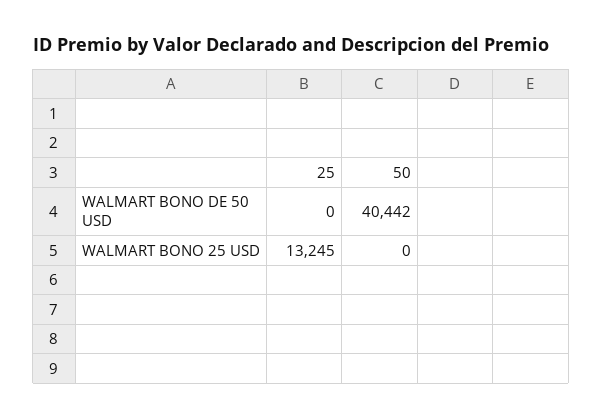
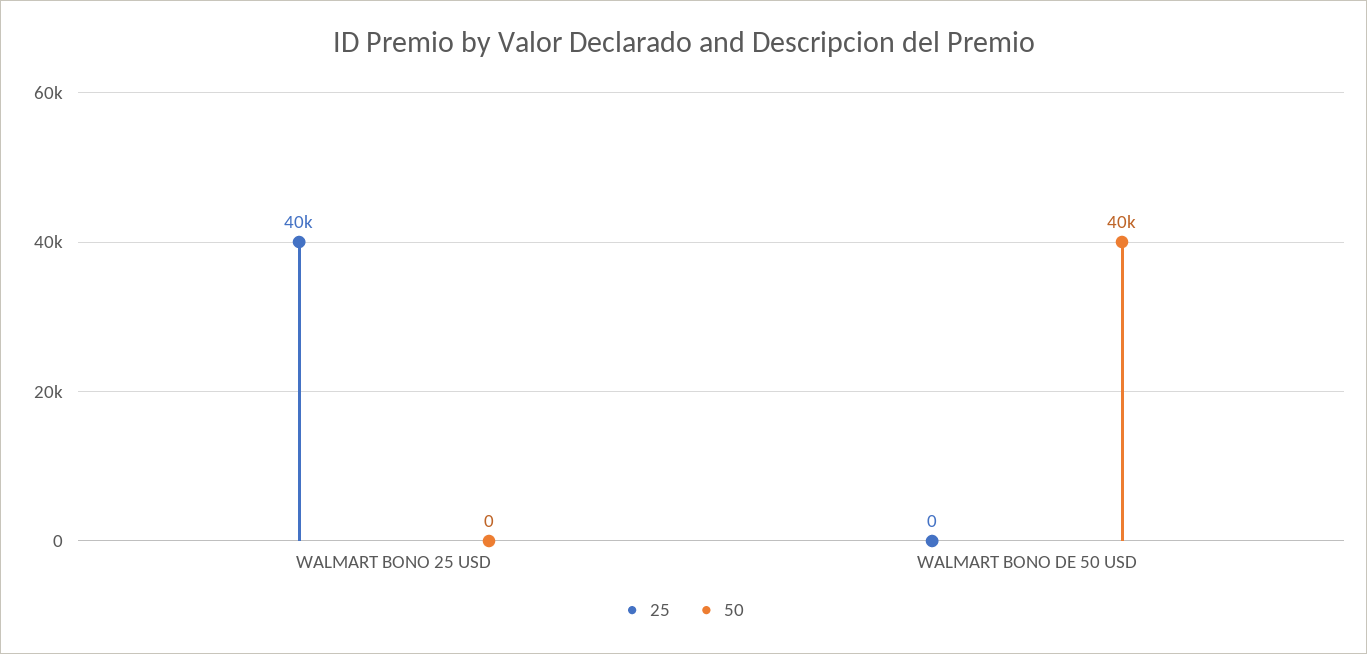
25, WALMART BONO 25 USD: 13245 -> 40000

